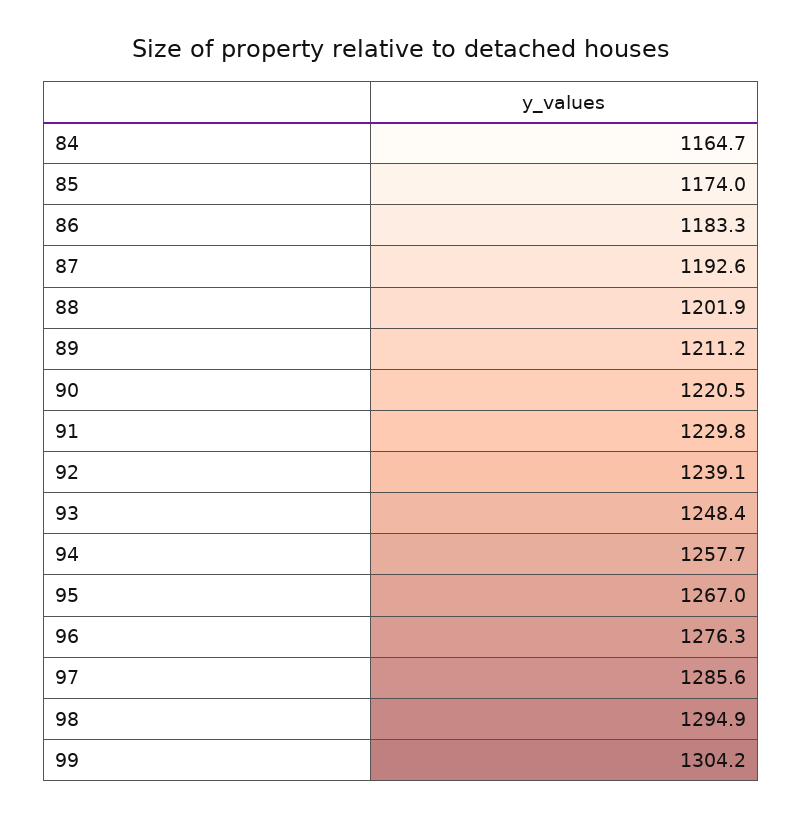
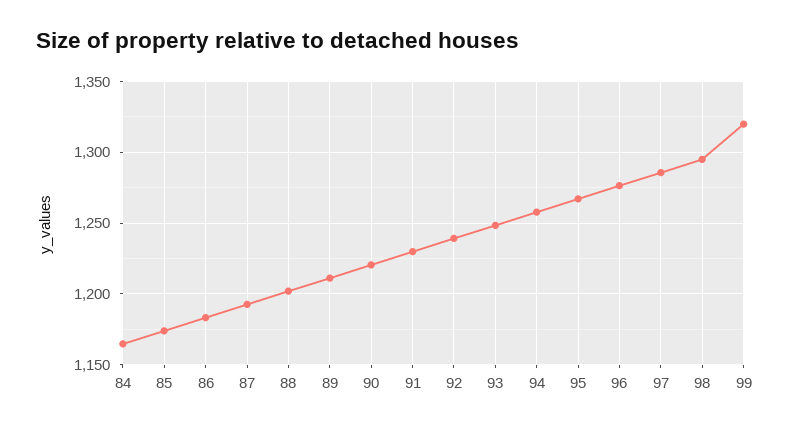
99: 1304.2 -> 1320

